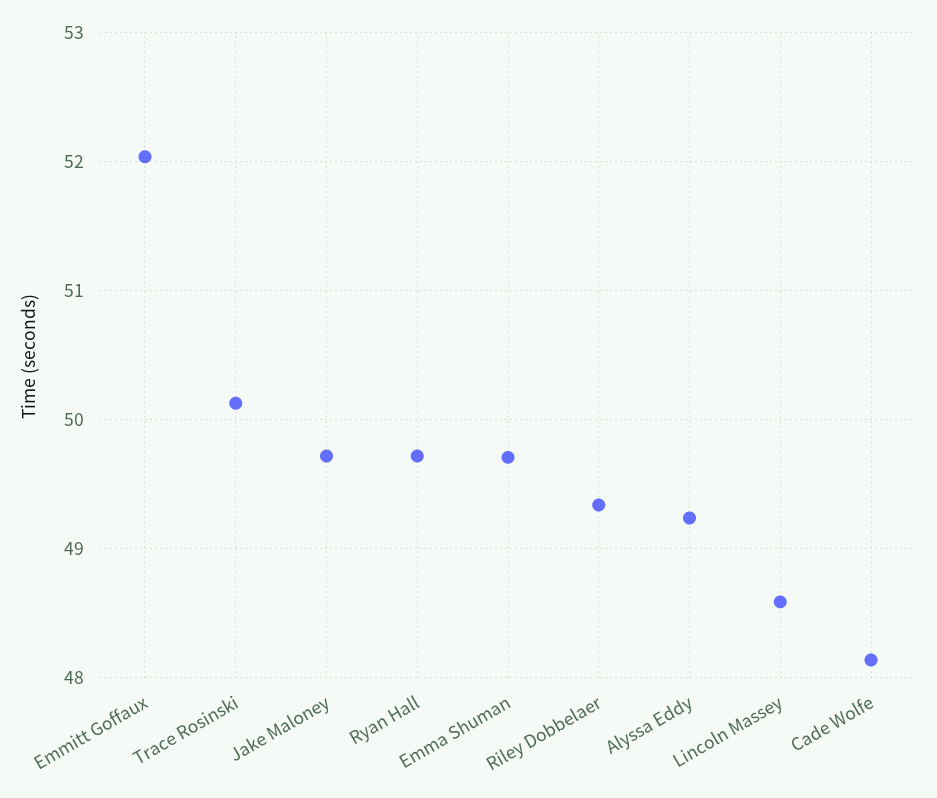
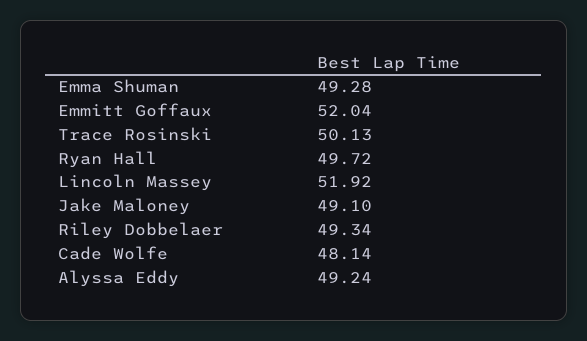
Jake Maloney: 49.7 -> 49.1
Emma Shuman: 49.7 -> 49.28
Lincoln Massey: 48.6 -> 51.92

